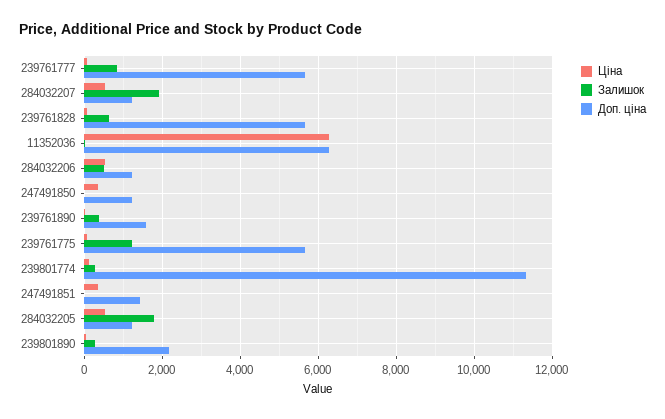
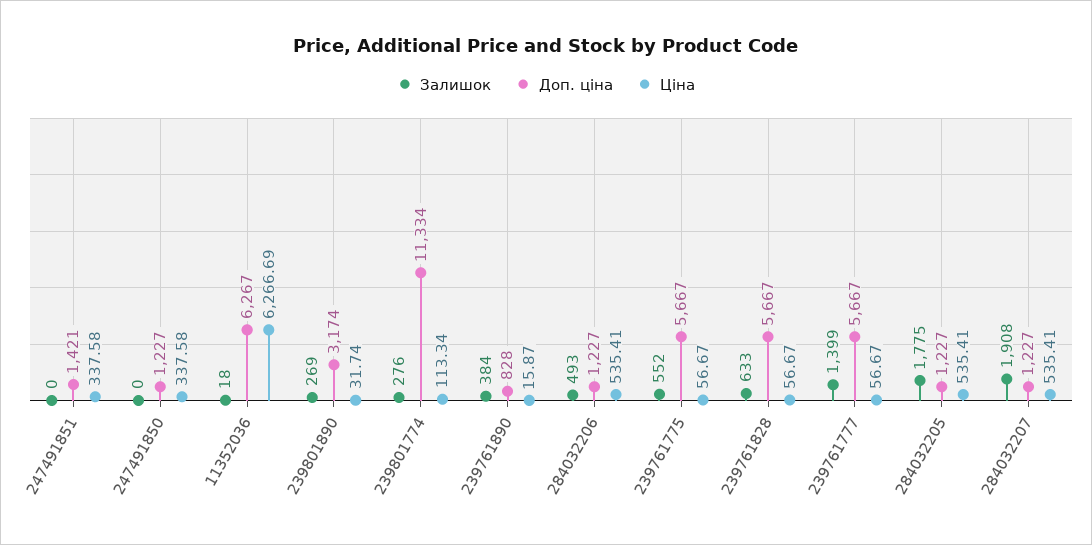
Залишок, 239761777: 800 -> 1399
Доп. ціна, 239761890: 1600 -> 828
Залишок, 239761775: 1200 -> 552
Доп. ціна, 239801890: 2200 -> 3174

